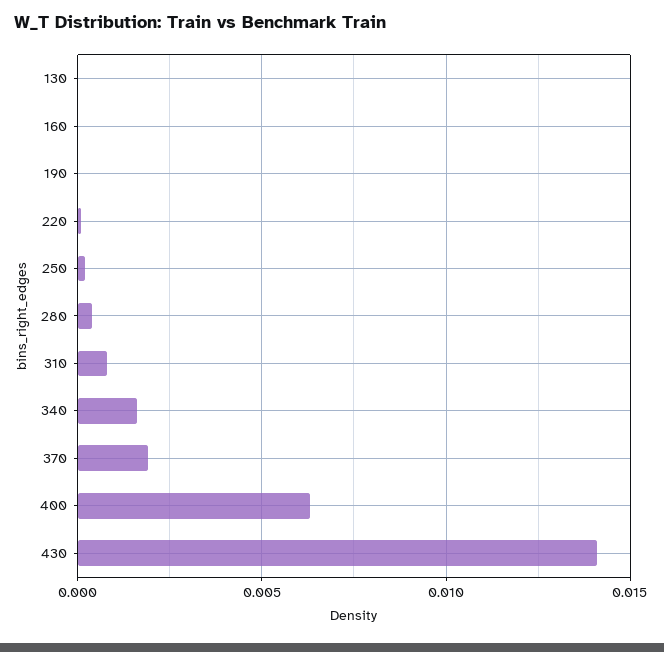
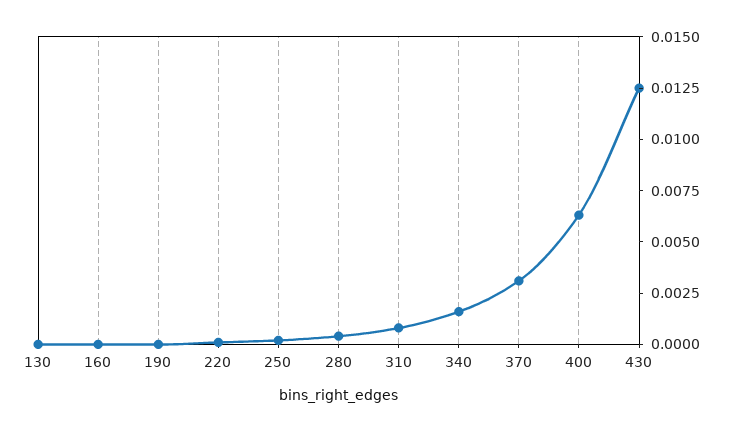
370: 0.002 -> 0.003
430: 0.014 -> 0.0125

